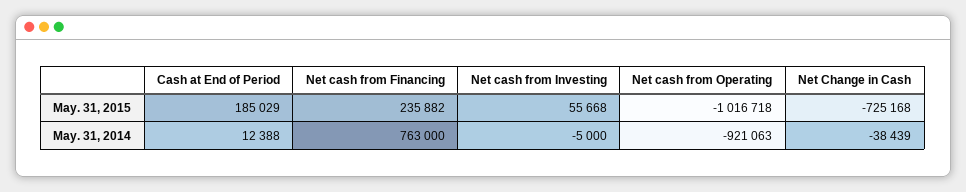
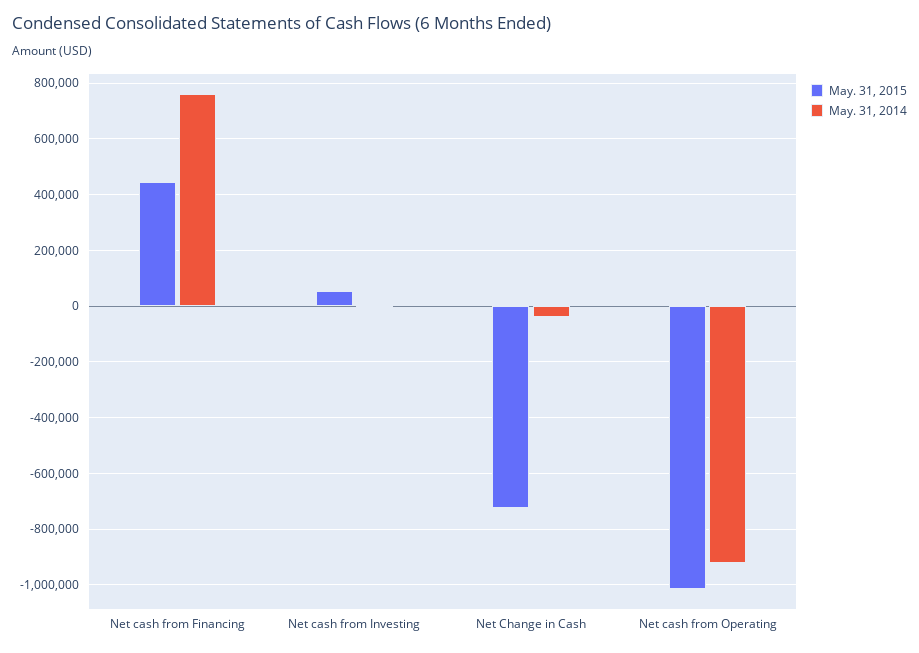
May. 31, 2015, Cash at End of Period: 185029 -> none
May. 31, 2015, Net cash from Financing: 235882 -> 450000
May. 31, 2014, Cash at End of Period: 12388 -> none

